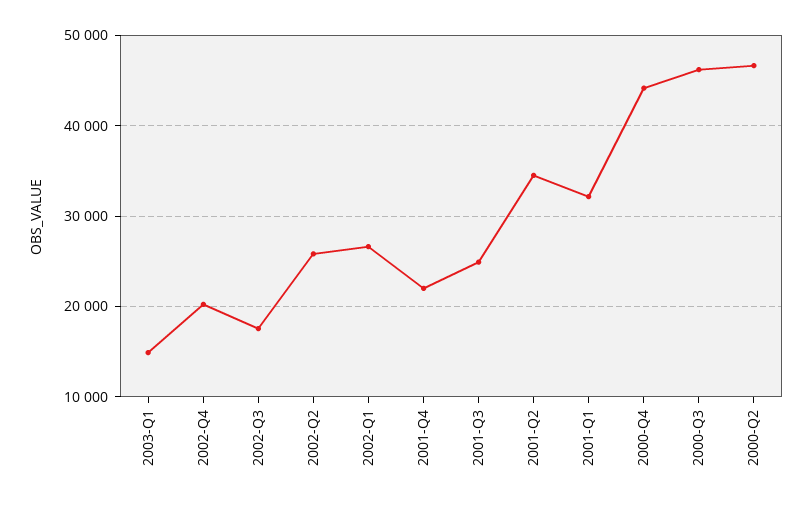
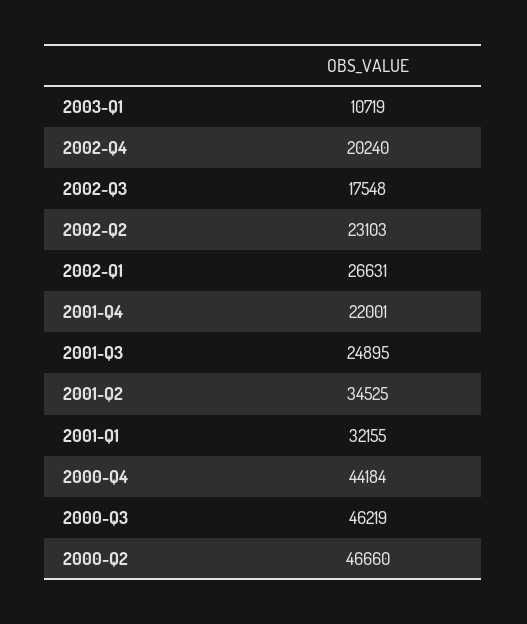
2003-Q1: 15000 -> 10719
2002-Q2: 26000 -> 23103

